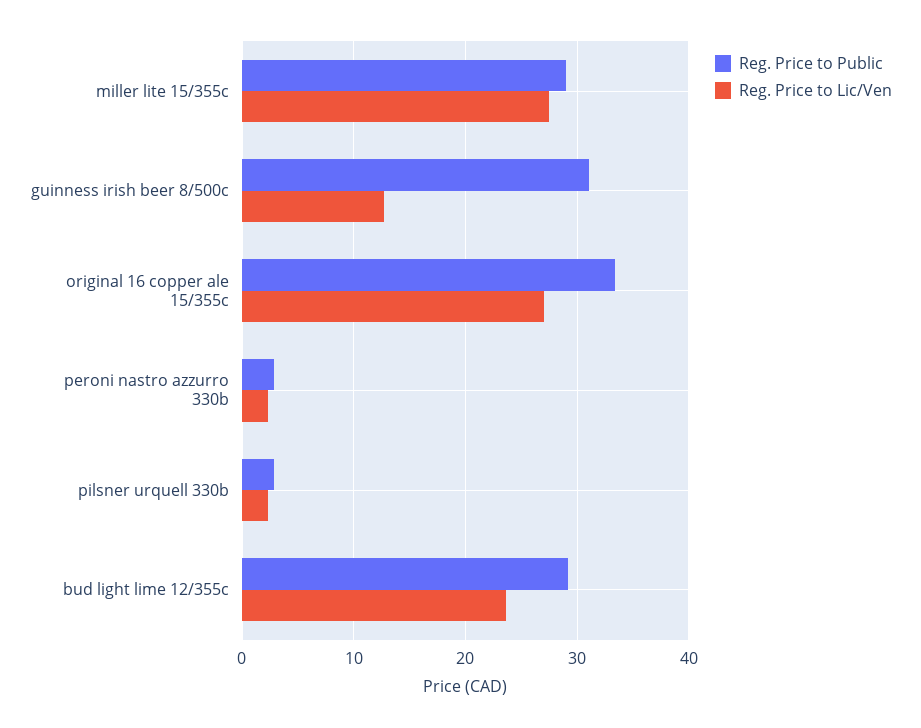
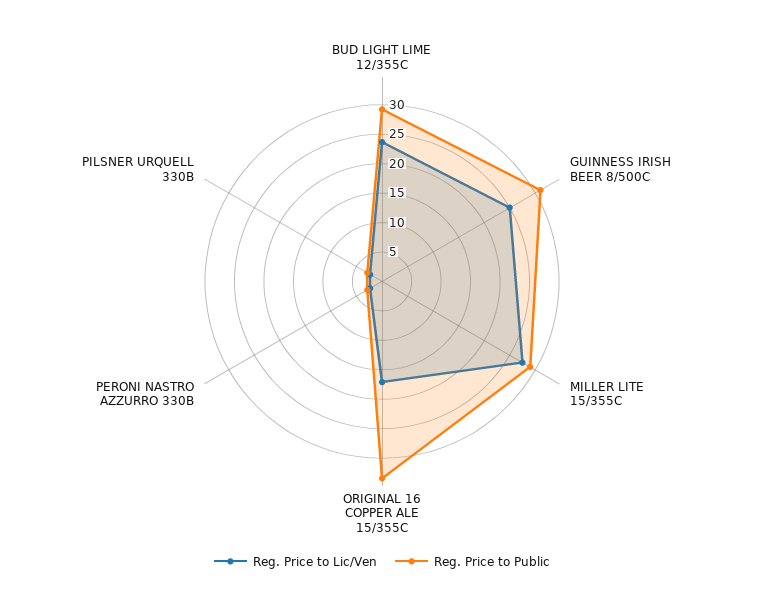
Reg. Price to Lic/Ven, guinness irish beer 8/500c: 13 -> 25
Reg. Price to Lic/Ven, original 16 copper ale 15/355c: 27 -> 17.5

